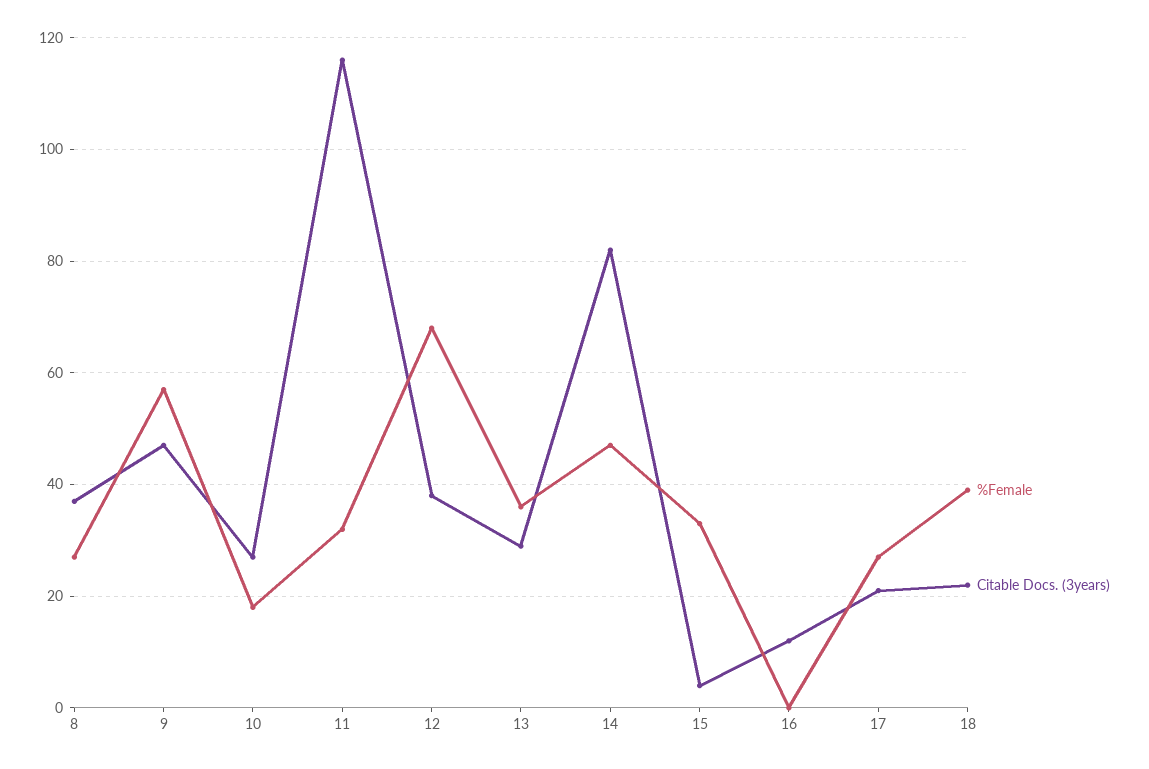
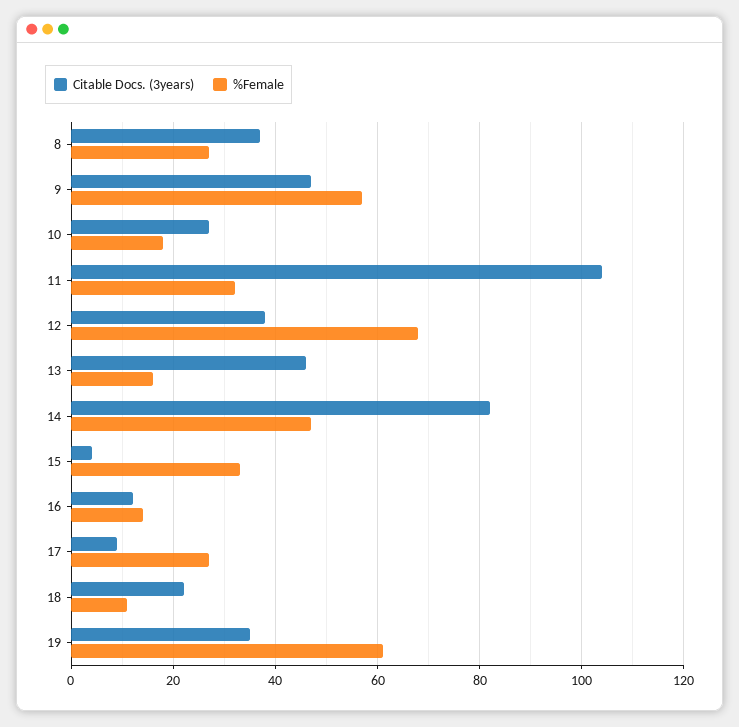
Citable Docs. (3years), 11: 115 -> 105
%Female, 13: 35 -> 15
Citable Docs. (3years), 13: 30 -> 45
%Female, 16: 0 -> 15
Citable Docs. (3years), 17: 20 -> 10
%Female, 18: 40 -> 10
Citable Docs. (3years), 19: none -> 35
%Female, 19: none -> 60

